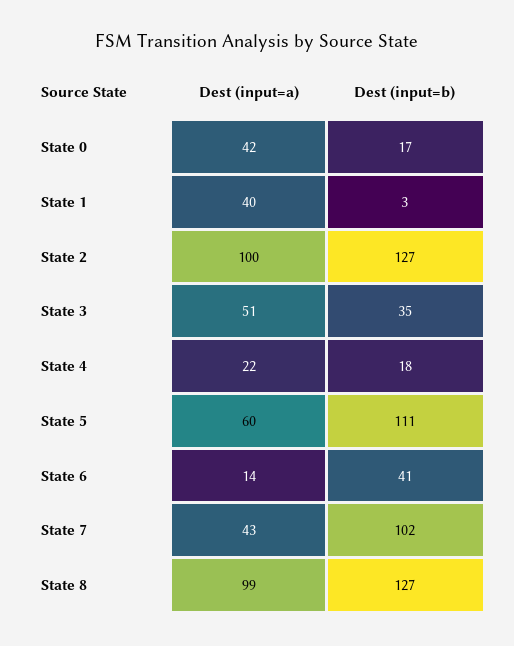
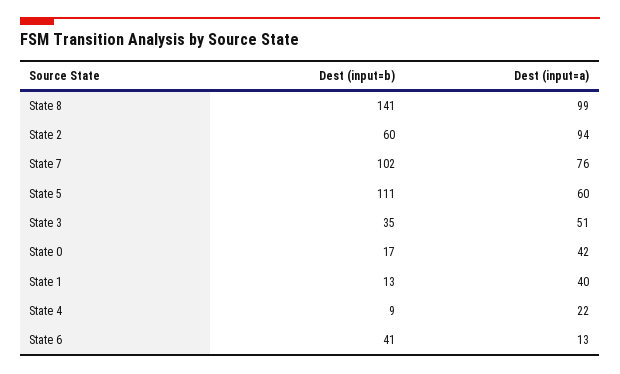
Dest (input=b), State 1: 3 -> 13
Dest (input=a), State 2: 100 -> 94
Dest (input=b), State 2: 127 -> 60
Dest (input=b), State 4: 18 -> 9
Dest (input=a), State 6: 14 -> 13
Dest (input=a), State 7: 43 -> 76
Dest (input=b), State 8: 127 -> 141

